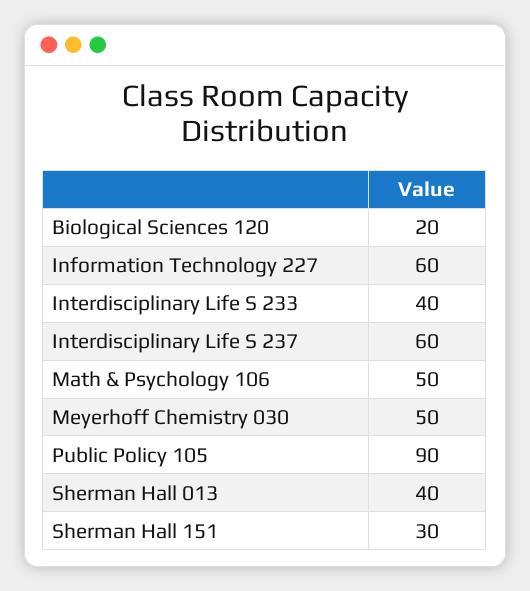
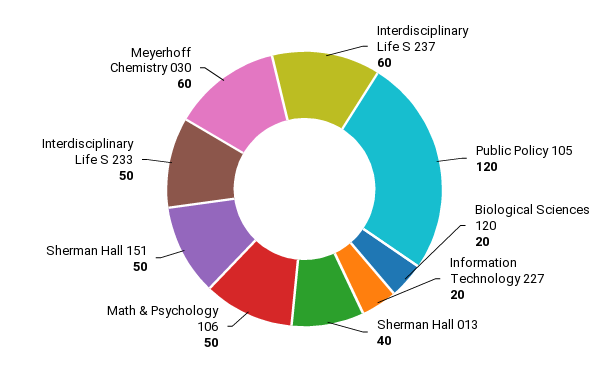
Information Technology 227: 60 -> 20
Interdisciplinary Life S 233: 40 -> 50
Meyerhoff Chemistry 030: 50 -> 60
Public Policy 105: 90 -> 120
Sherman Hall 151: 30 -> 50

